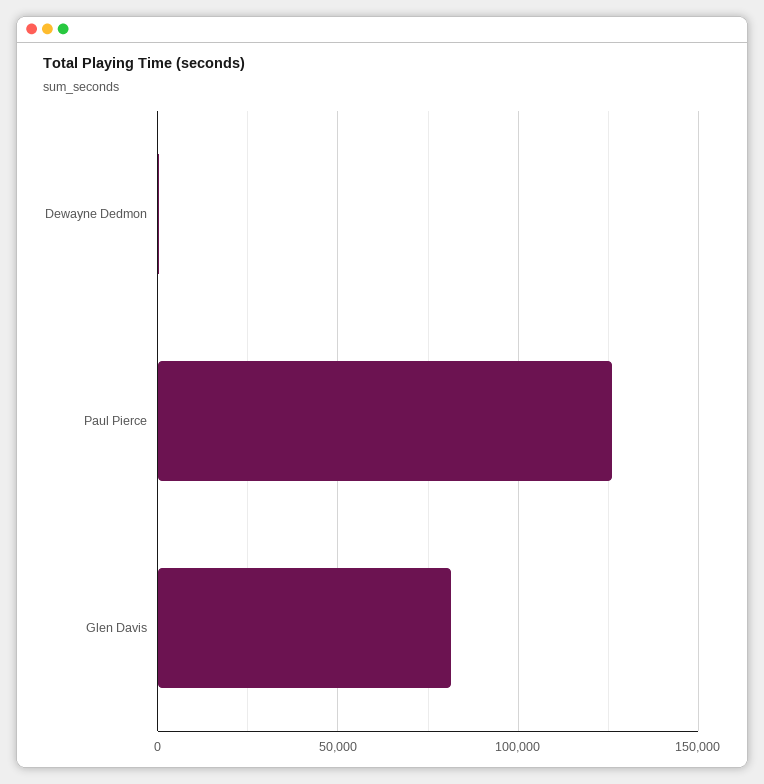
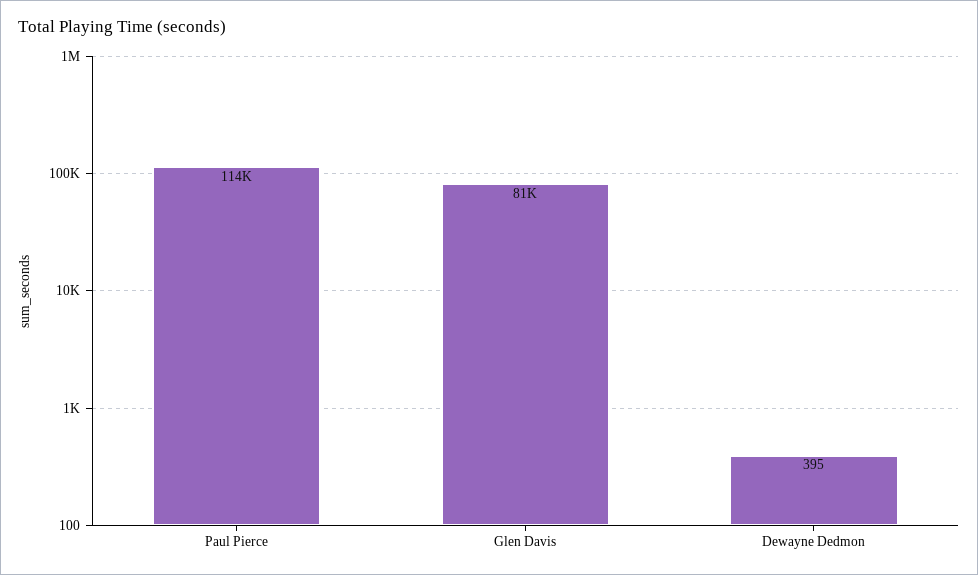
Paul Pierce: 125000 -> 114000

